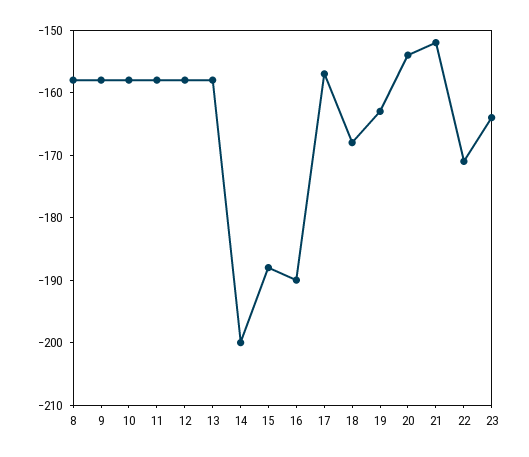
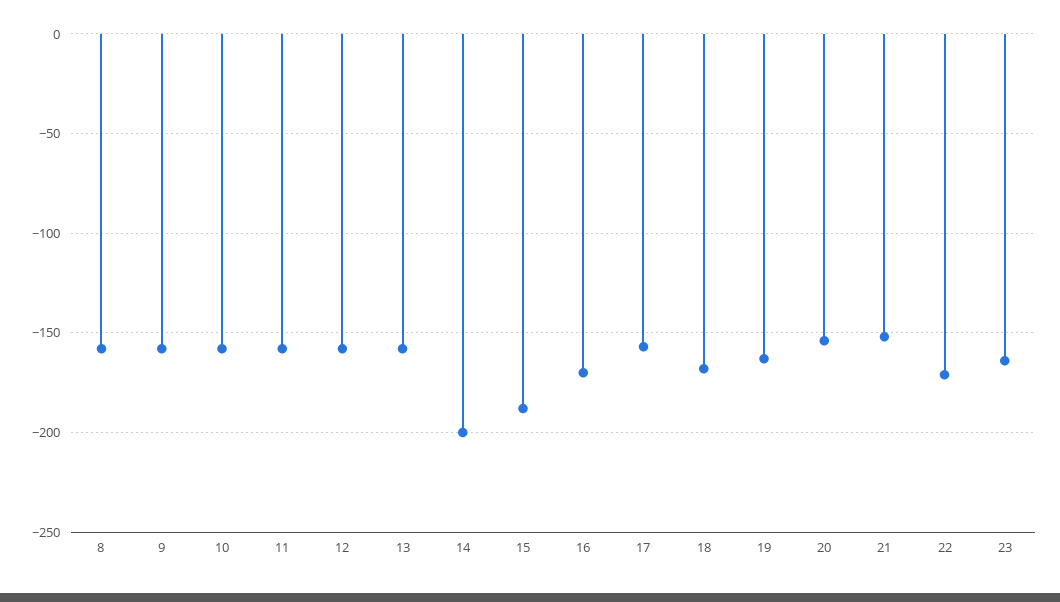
16: -190 -> -170

